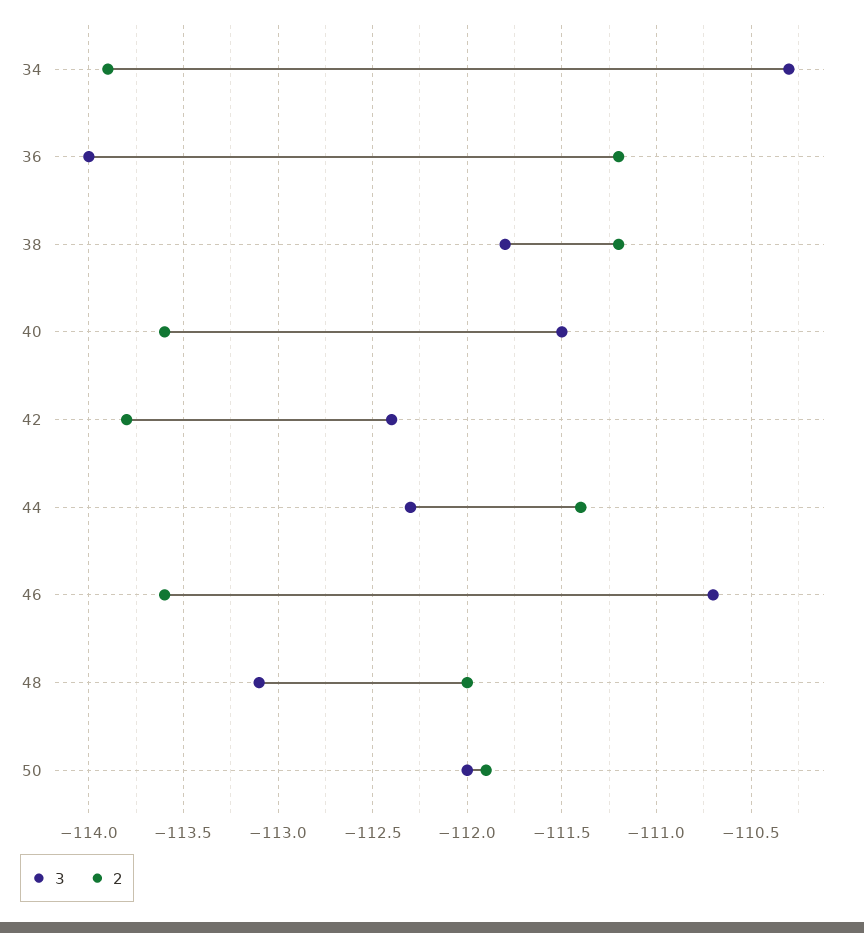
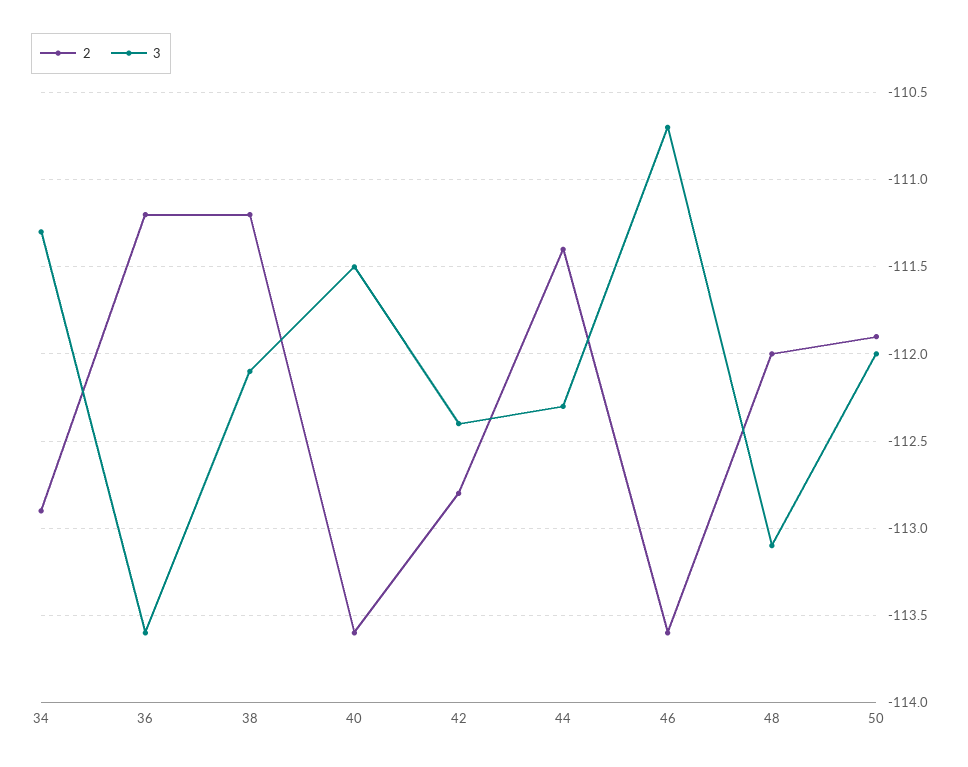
3, 34: -110.3 -> -111.3
2, 34: -113.9 -> -112.9
3, 36: -114 -> -113.6
3, 38: -111.8 -> -112.1
2, 42: -113.8 -> -112.8

